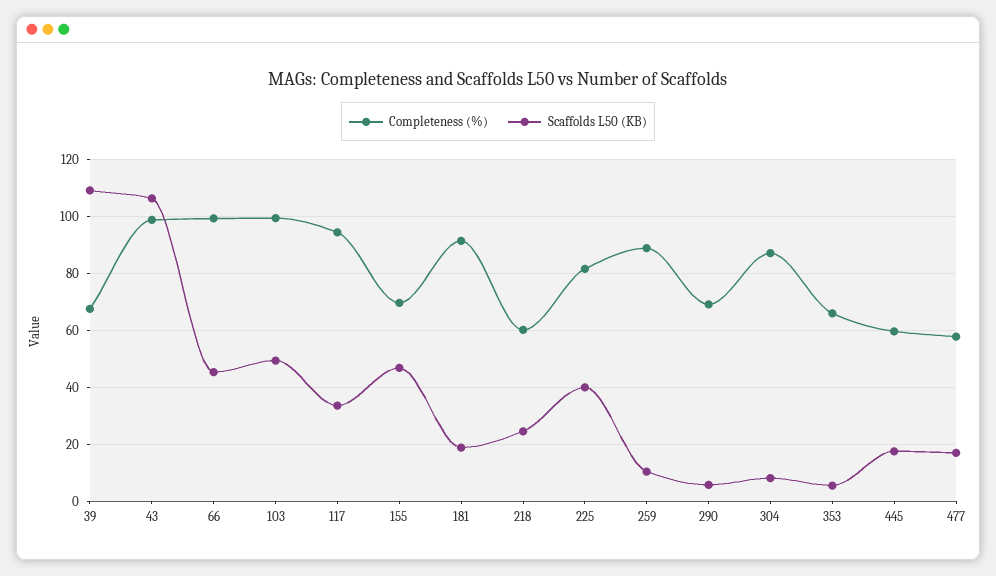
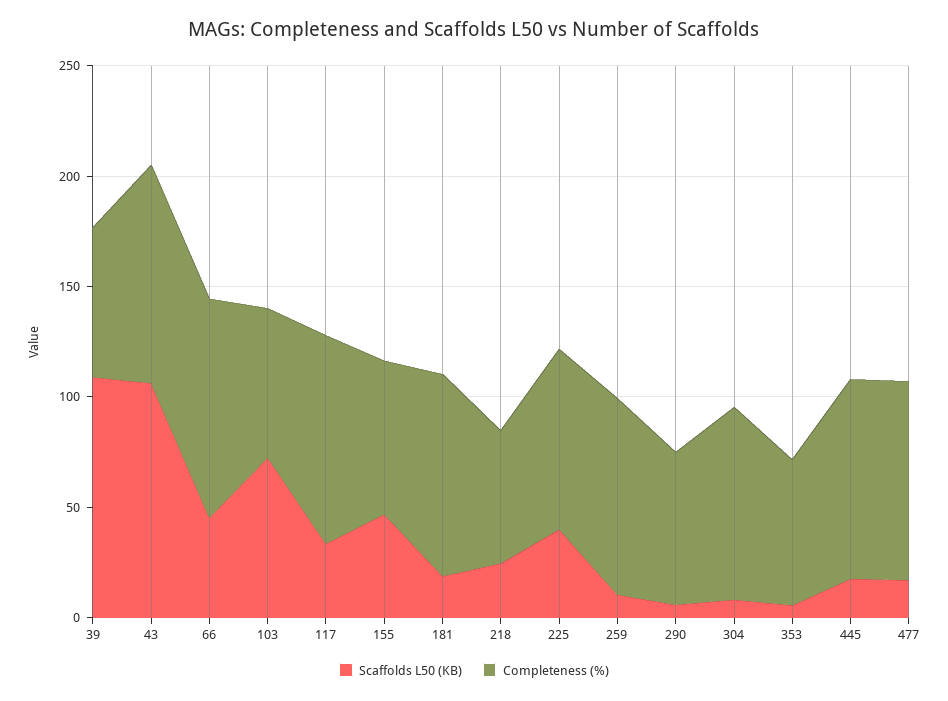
Completeness (%), 103: 100 -> 70
Scaffolds L50 (KB), 103: 50 -> 70
Completeness (%), 445: 60 -> 90
Completeness (%), 477: 57.5 -> 90

